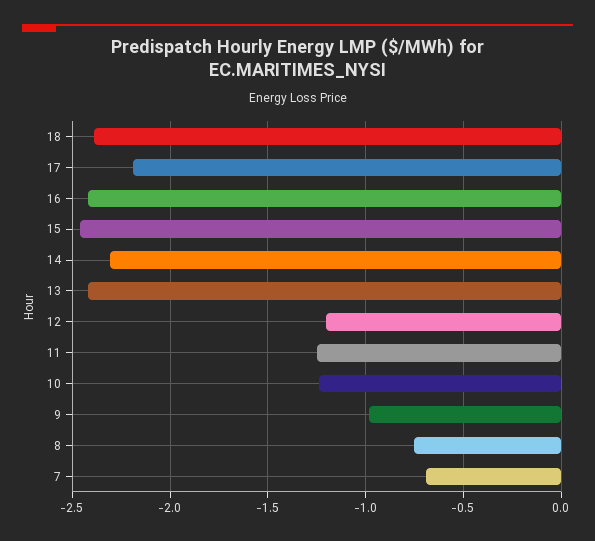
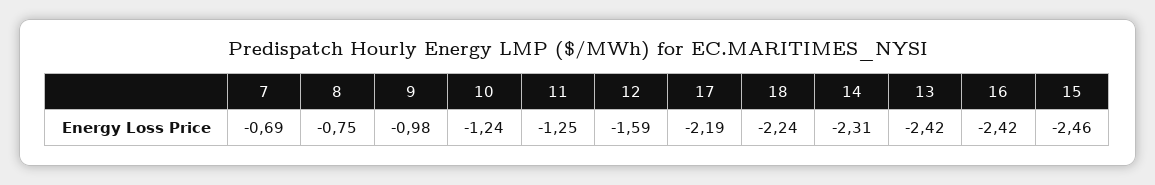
18: -2.4 -> -2.24
12: -1.2 -> -1.59

